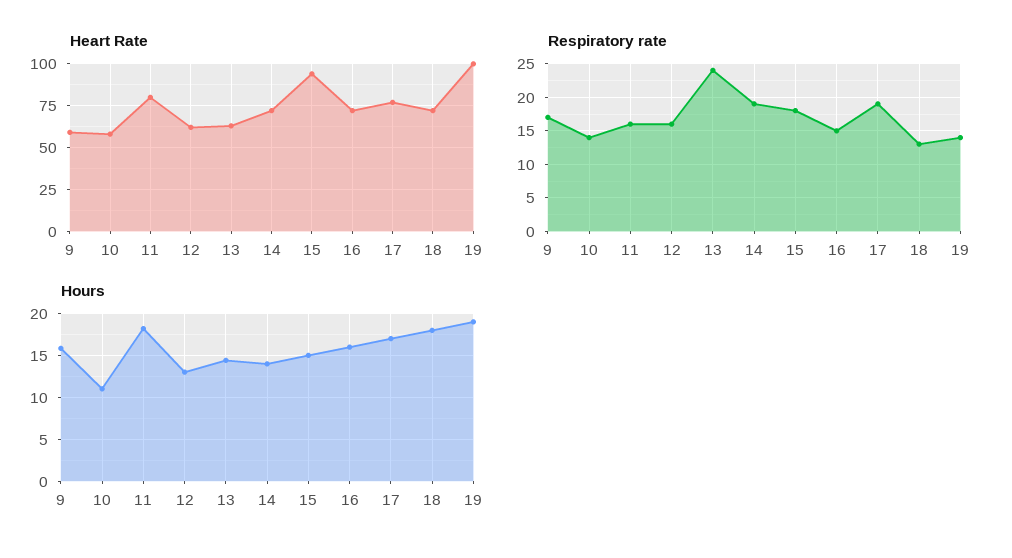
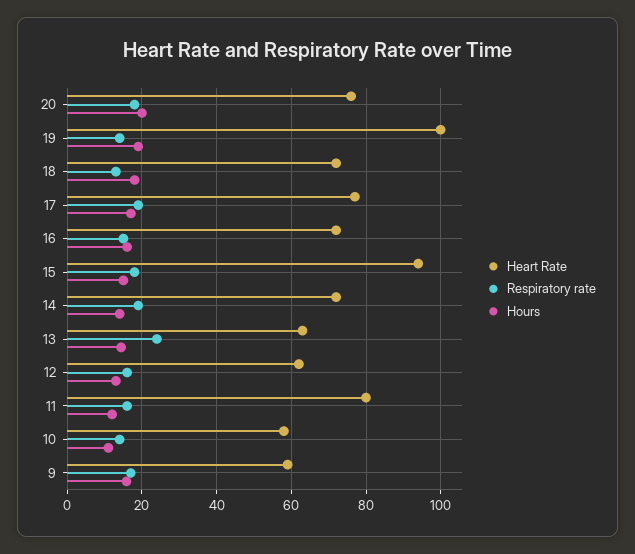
Hours, 11: 18 -> 12
Heart Rate, 20: none -> 76
Respiratory rate, 20: none -> 18
Hours, 20: none -> 20

